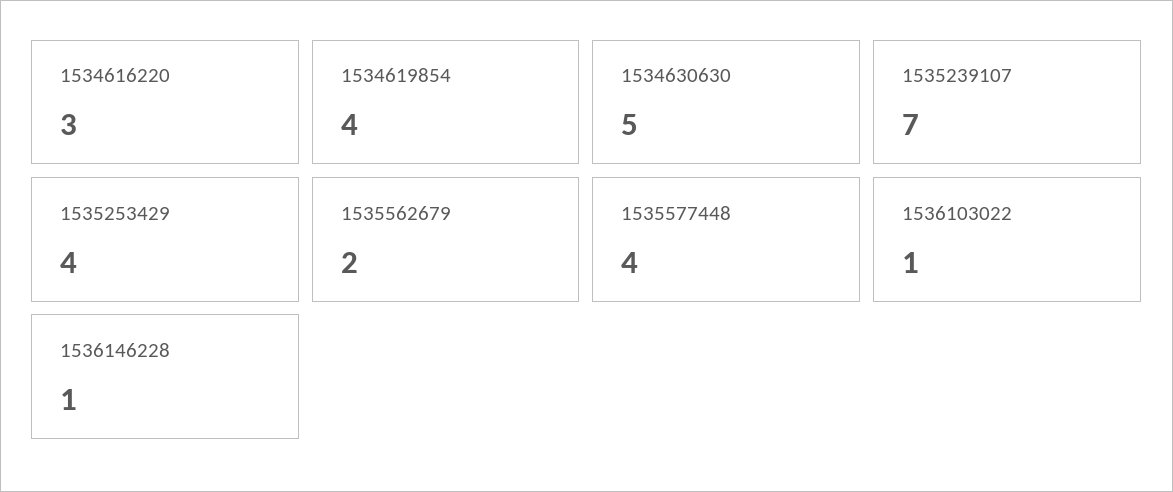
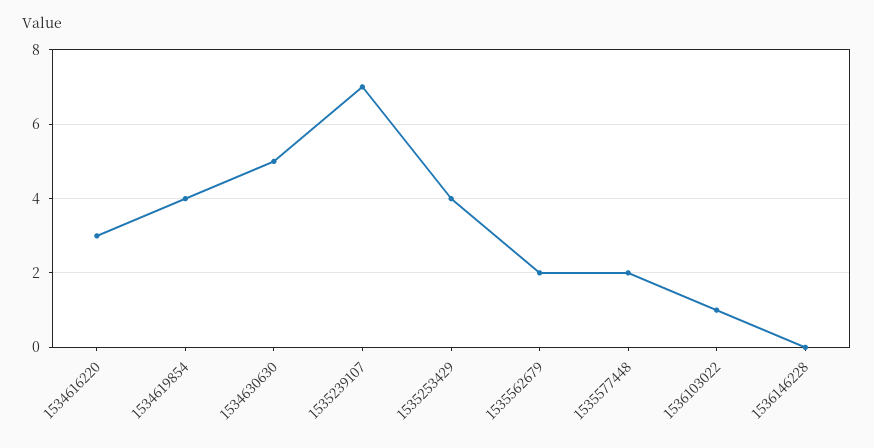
1535577448: 4 -> 2
1536146228: 1 -> 0

